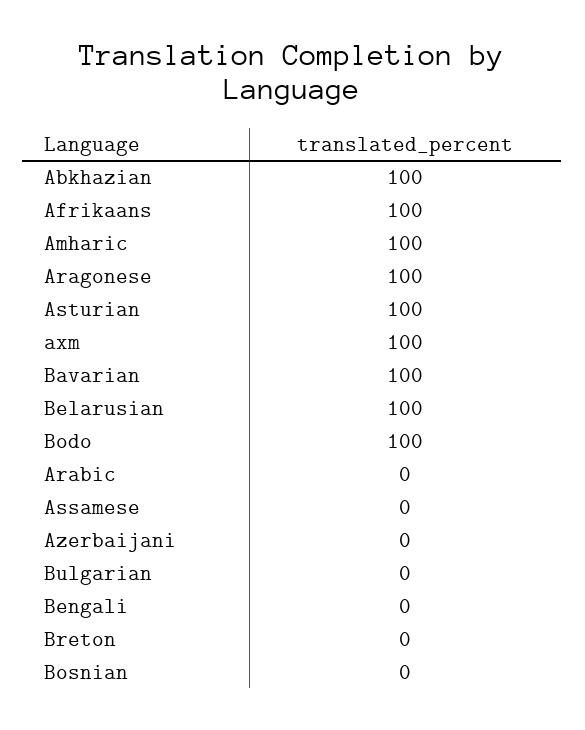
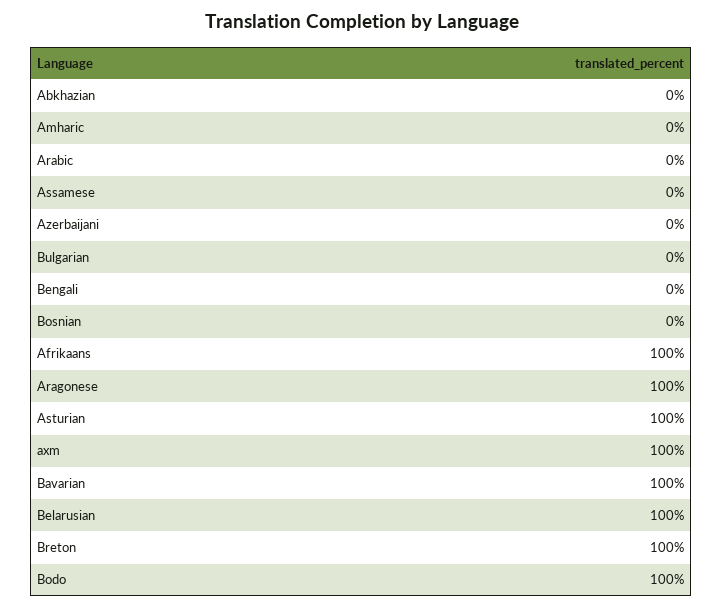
Abkhazian: 100 -> 0
Amharic: 100 -> 0
Breton: 0 -> 100

